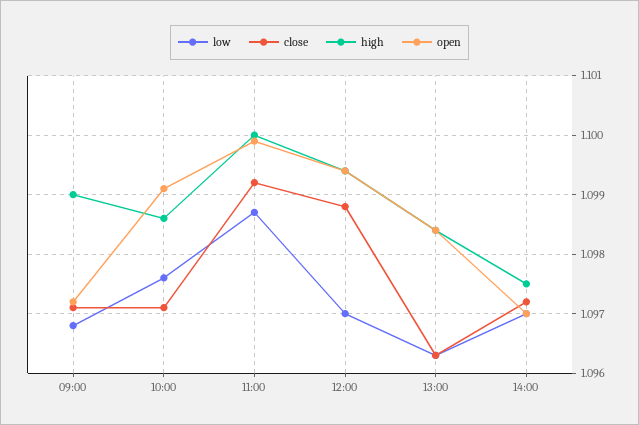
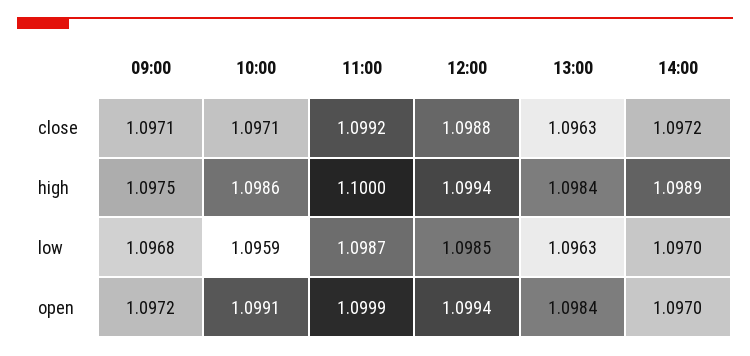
high, 09:00: 1.099 -> 1.0975
low, 10:00: 1.0975 -> 1.0959
low, 12:00: 1.097 -> 1.0985
high, 14:00: 1.0975 -> 1.0989

